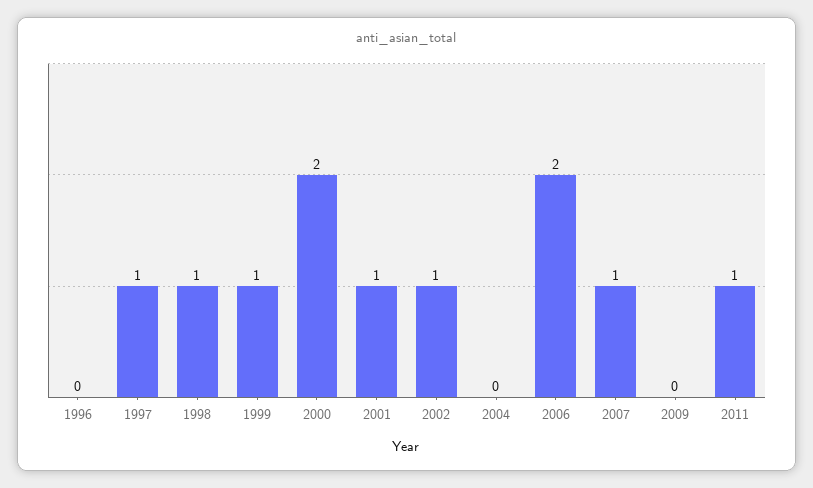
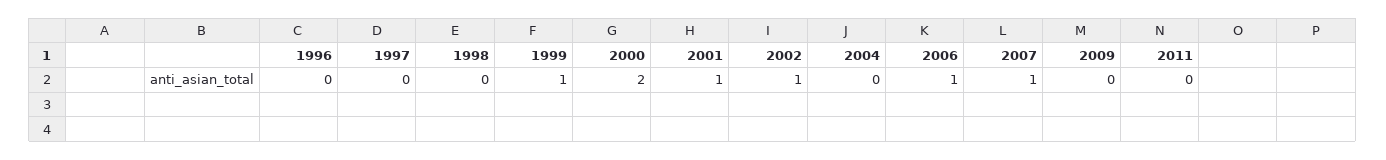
1997: 1 -> 0
1998: 1 -> 0
2006: 2 -> 1
2011: 1 -> 0

